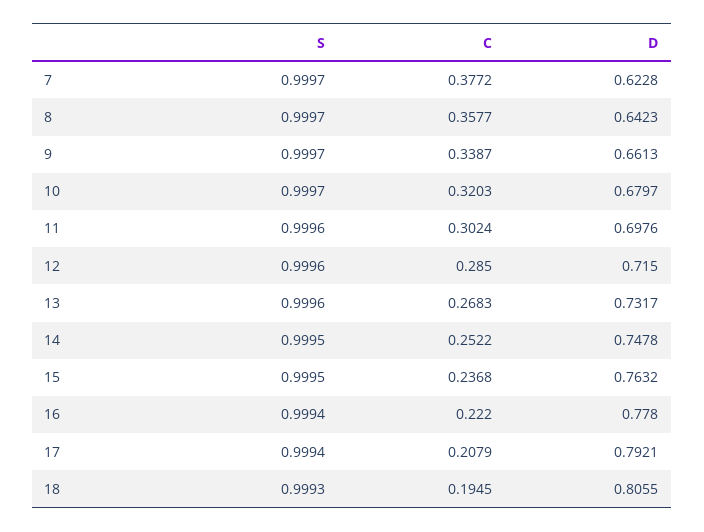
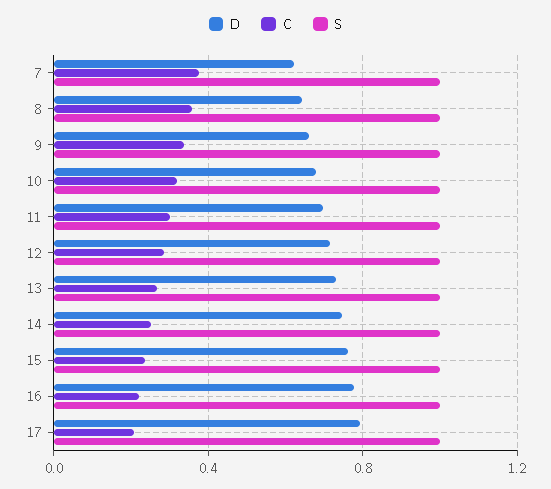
S, 18: 0.9993 -> none
C, 18: 0.1945 -> none
D, 18: 0.8055 -> none

